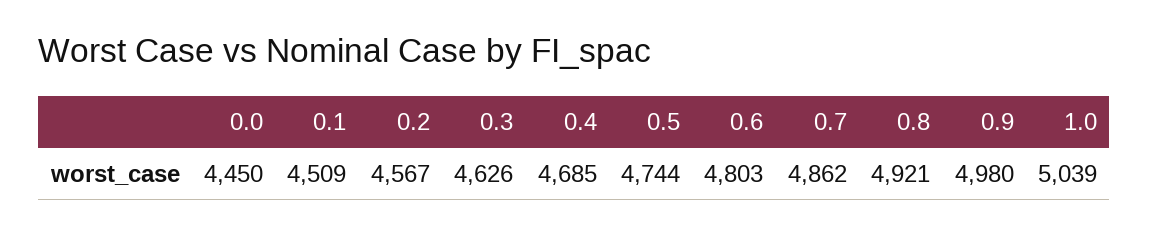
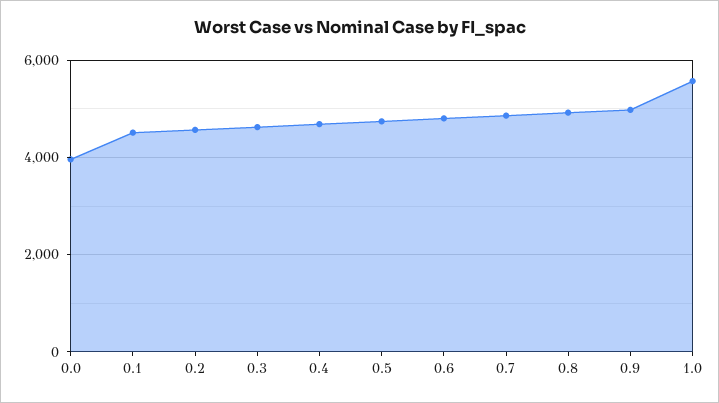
0.0: 4450 -> 4000
1.0: 5039 -> 5600

